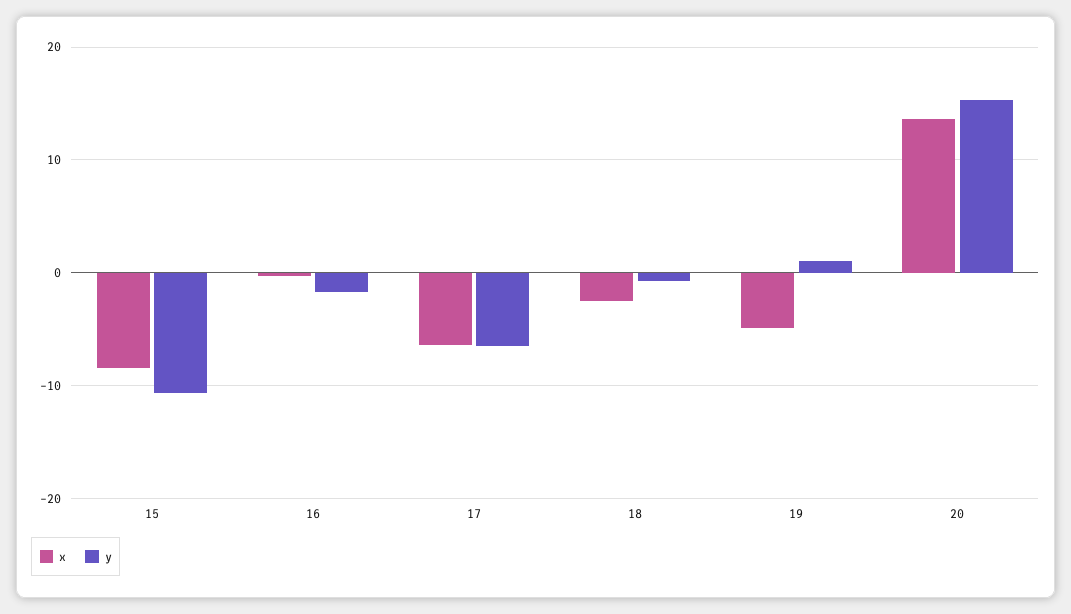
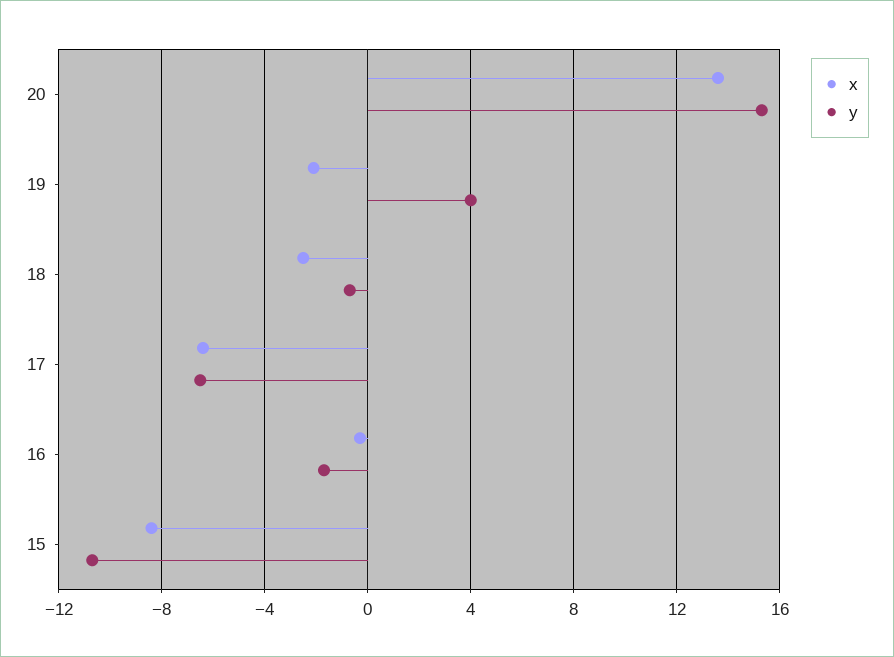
x, 19: -5 -> -2
y, 19: 1 -> 4

